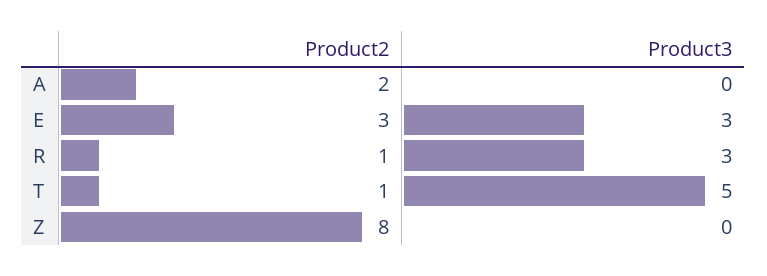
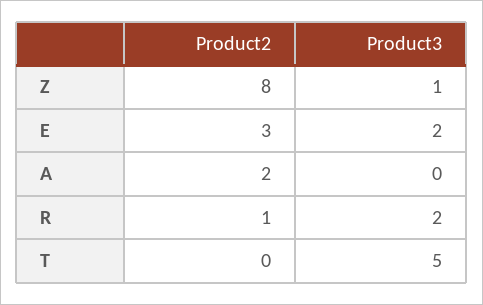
Product3, E: 3 -> 2
Product3, R: 3 -> 2
Product2, T: 1 -> 0
Product3, Z: 0 -> 1

